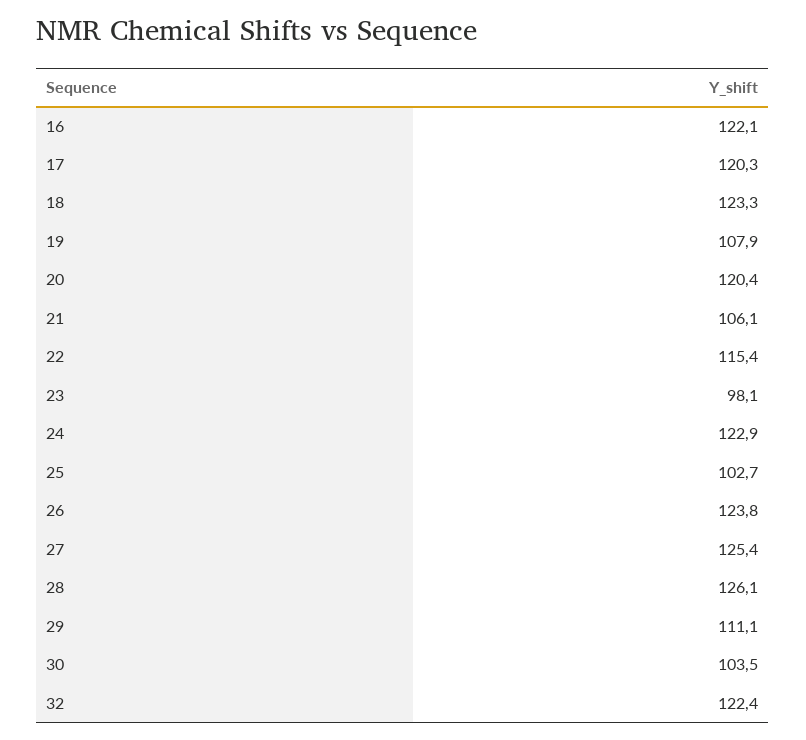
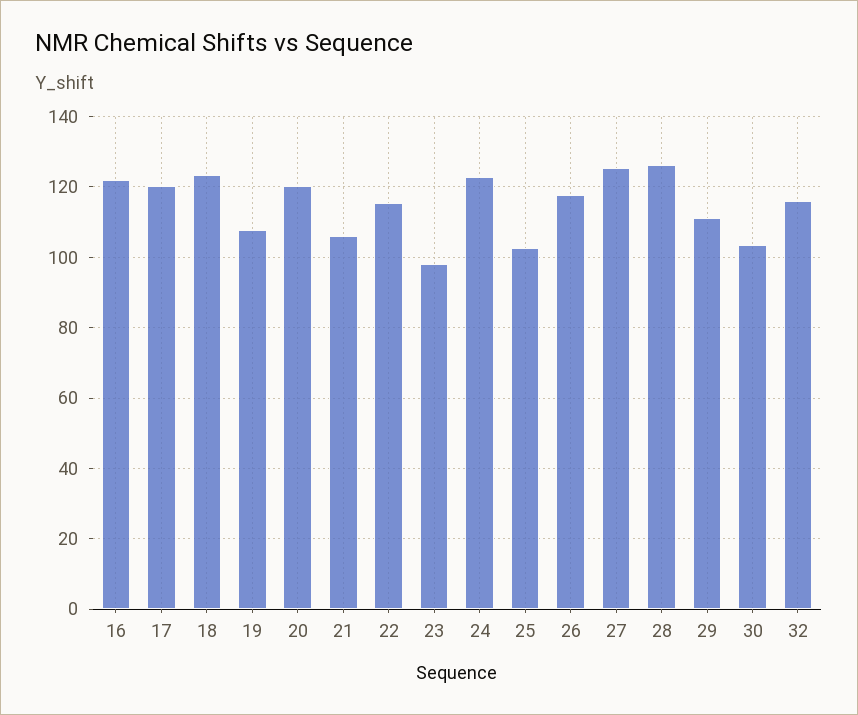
26: 123.8 -> 118
32: 122.4 -> 116

